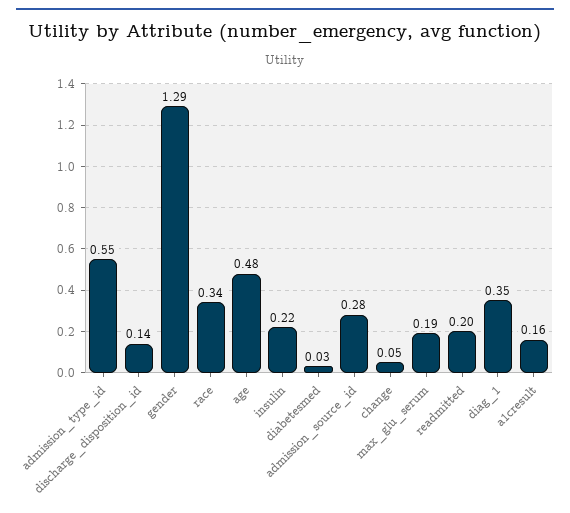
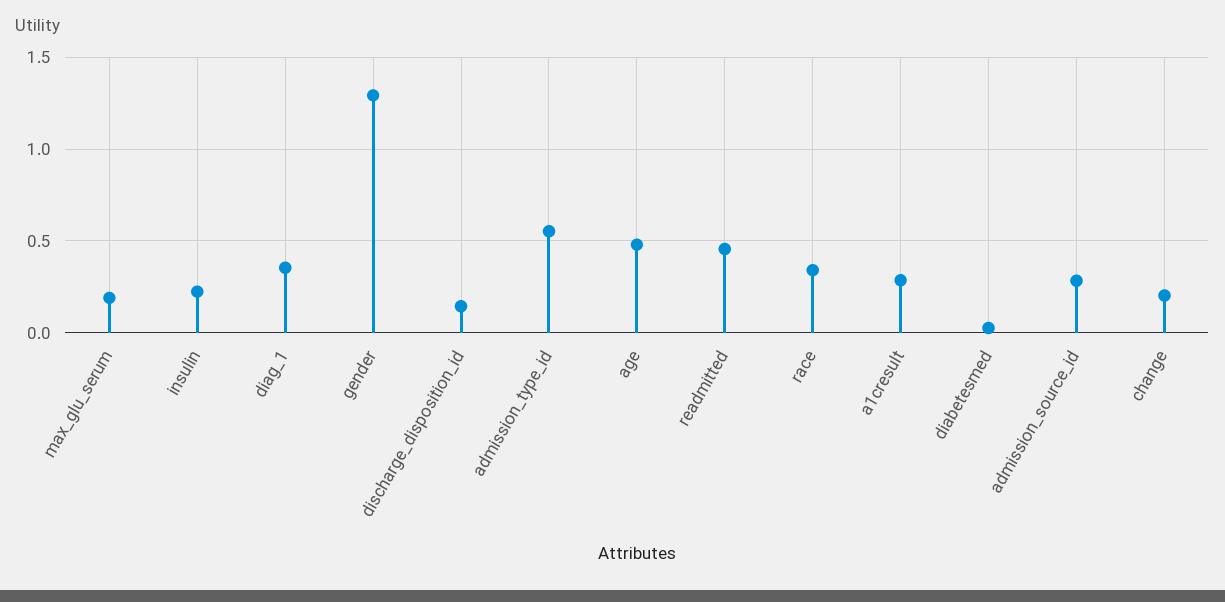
change: 0.05 -> 0.2
readmitted: 0.2 -> 0.45
a1cresult: 0.16 -> 0.3

